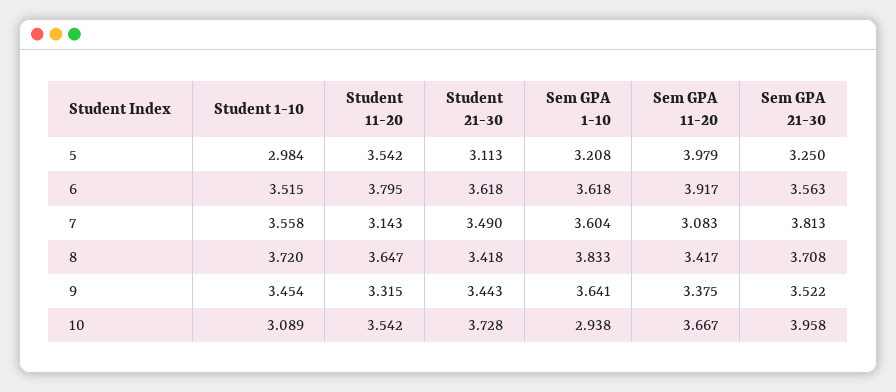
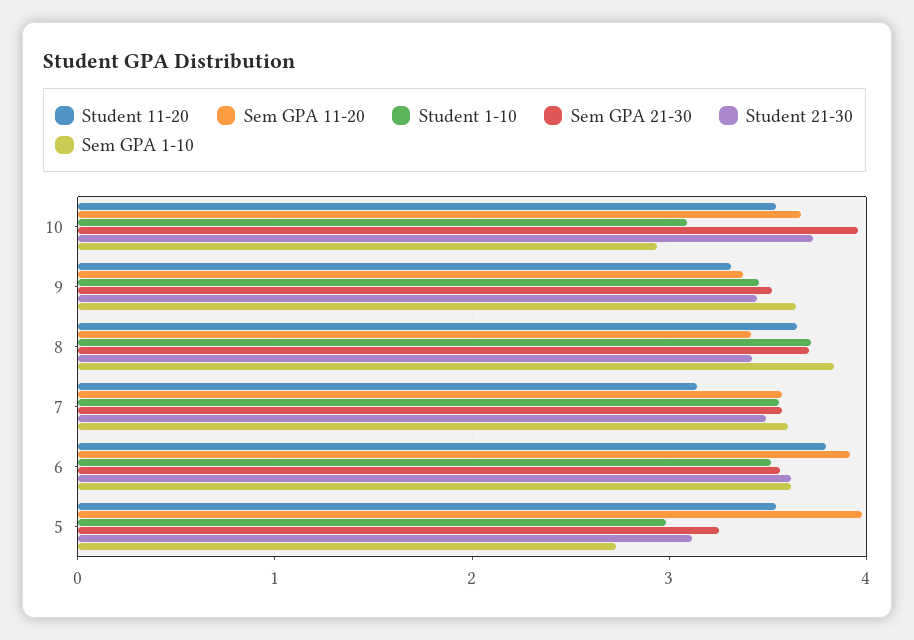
Sem GPA 1-10, 5: 3.208 -> 2.7
Sem GPA 11-20, 7: 3.083 -> 3.6
Sem GPA 21-30, 7: 3.813 -> 3.6

